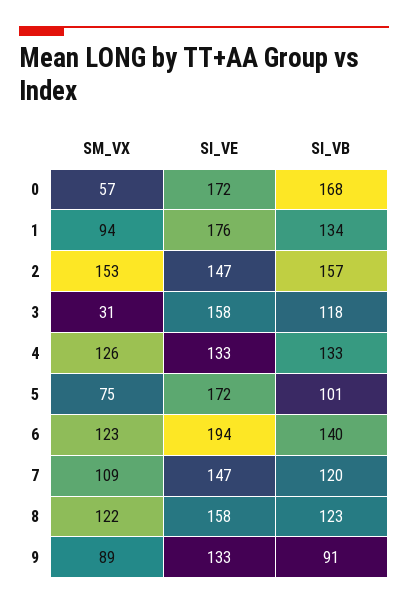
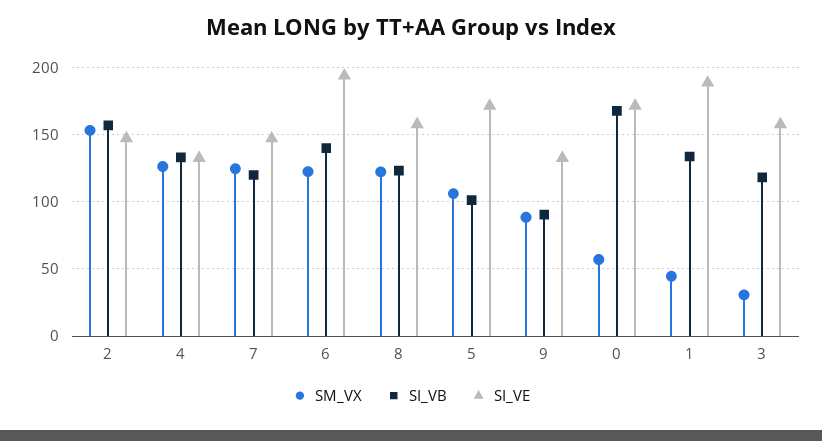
SM_VX, 1: 94 -> 45
SI_VE, 1: 176 -> 190
SM_VX, 5: 75 -> 105
SM_VX, 7: 109 -> 125

